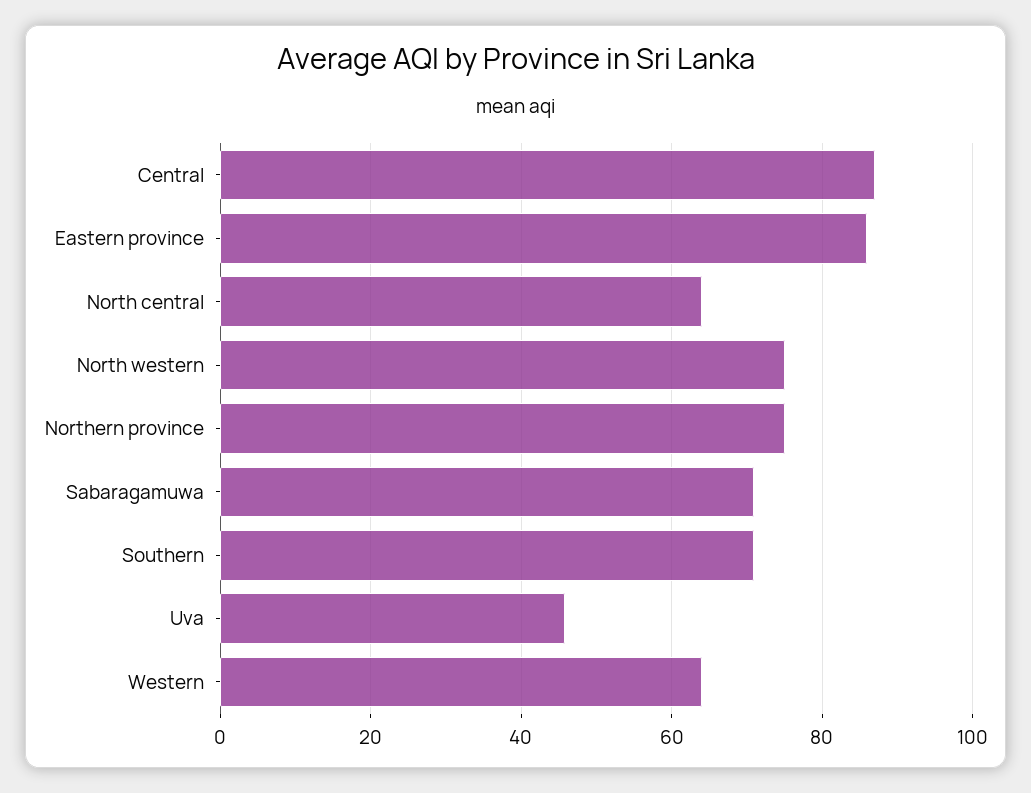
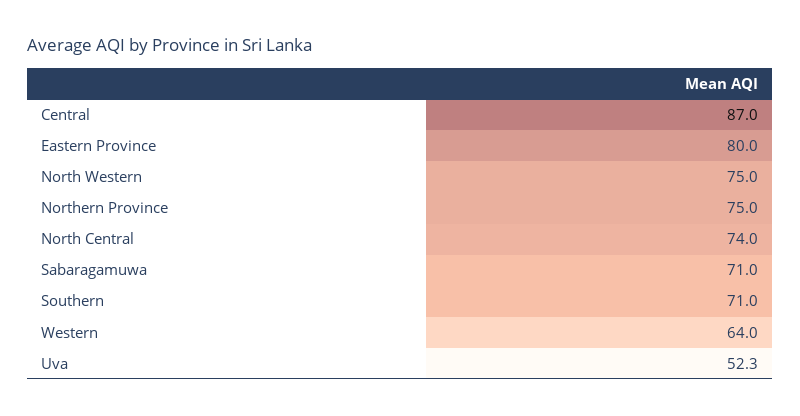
Eastern province: 86 -> 80
North central: 64 -> 74
Uva: 46 -> 52.3

